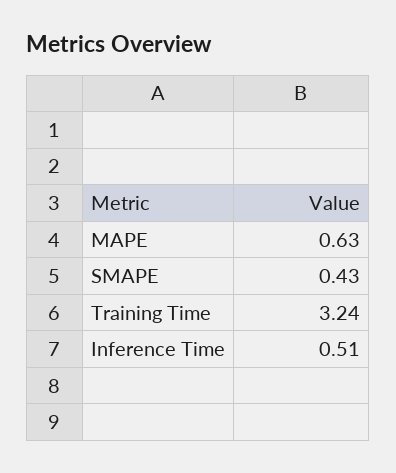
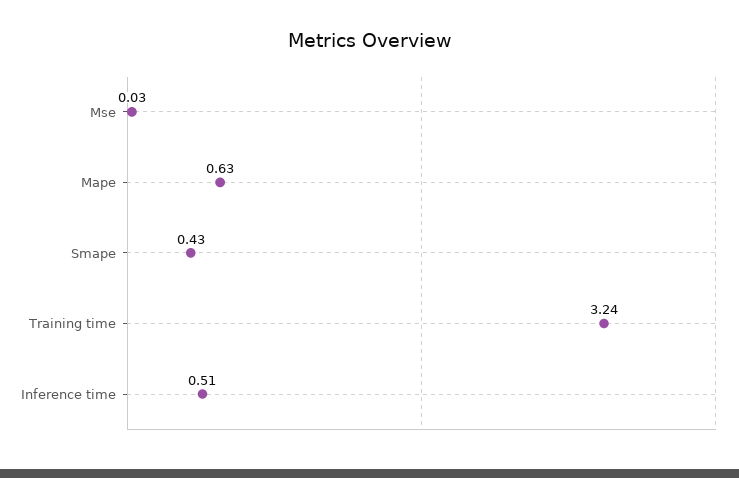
Mse: none -> 0.03

